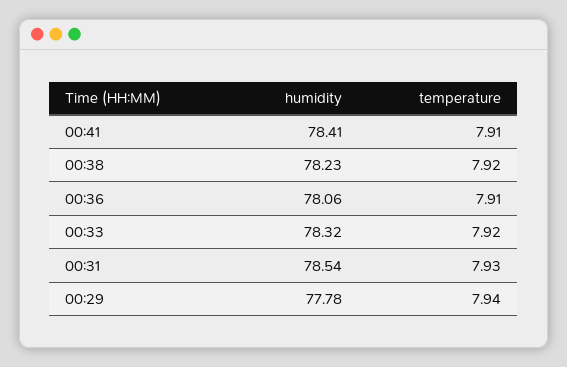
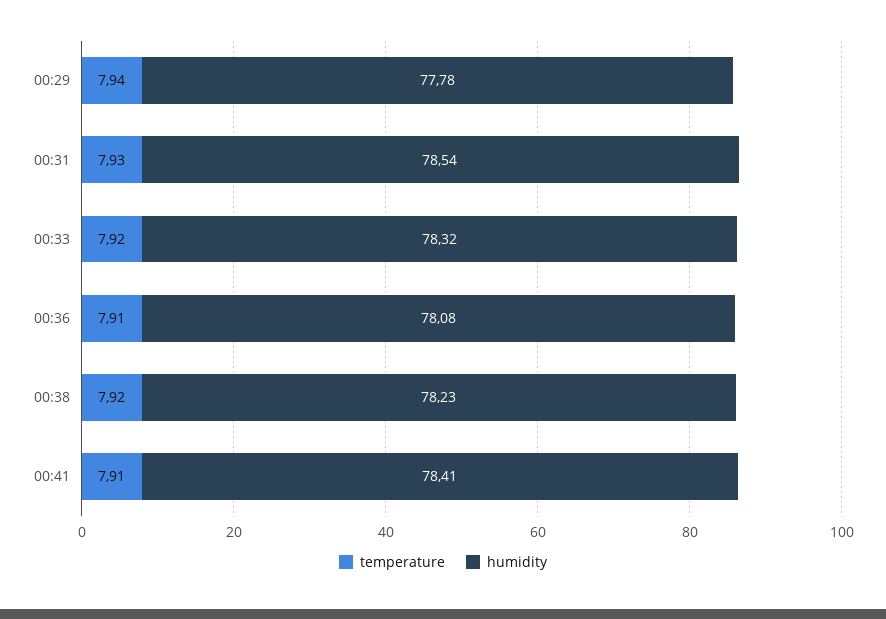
humidity, 00:36: 78.06 -> 78.08

